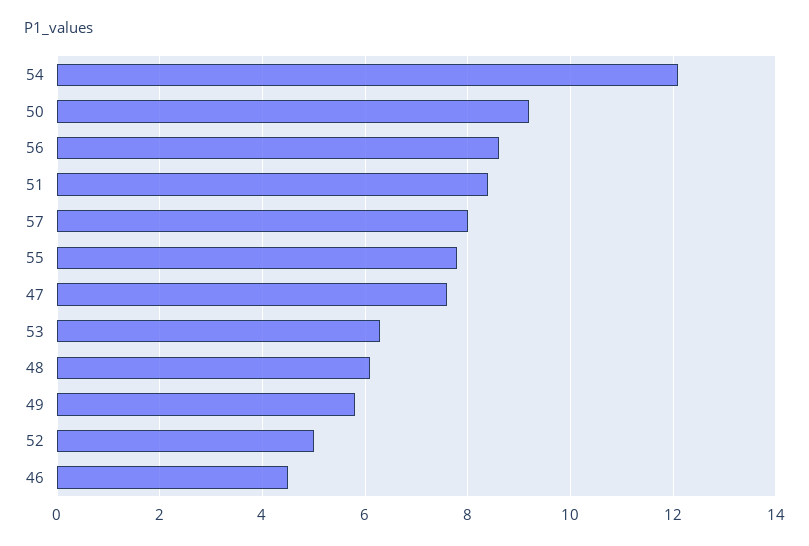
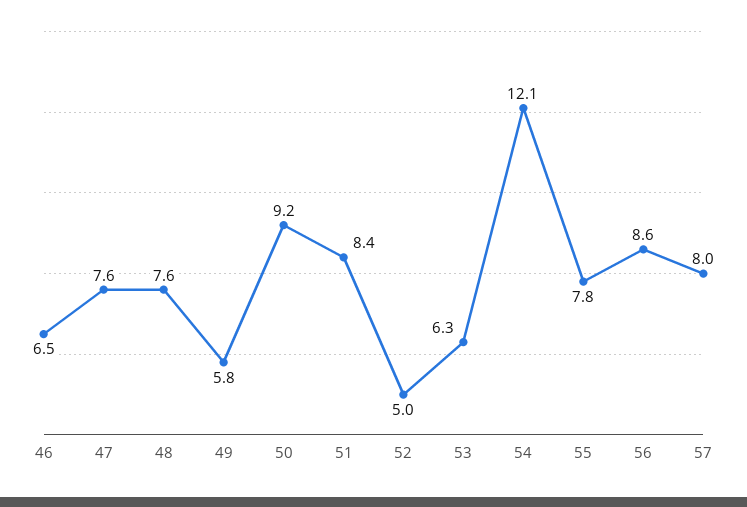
48: 6 -> 7.6
46: 4.5 -> 6.5

